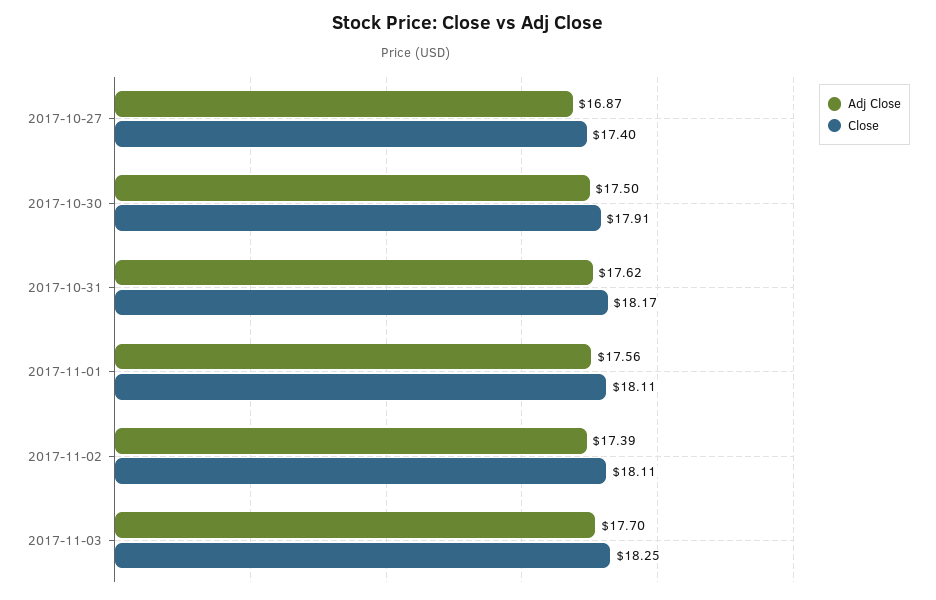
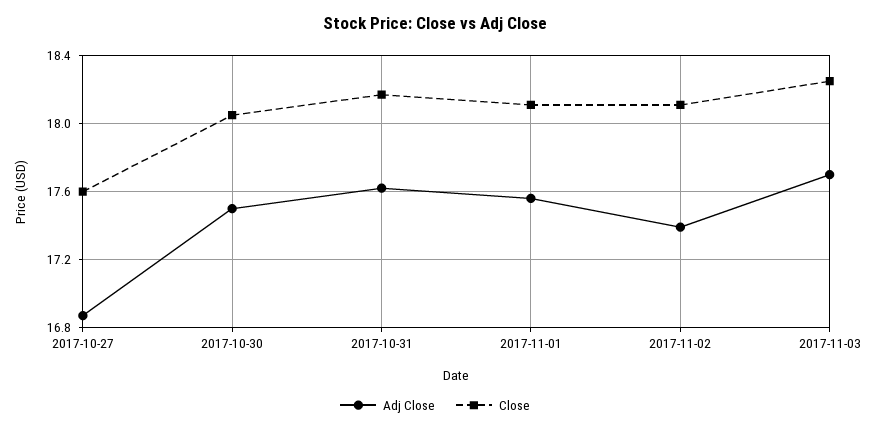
Close, 2017-10-27: 17.4 -> 17.6
Close, 2017-10-30: 17.91 -> 18.05

